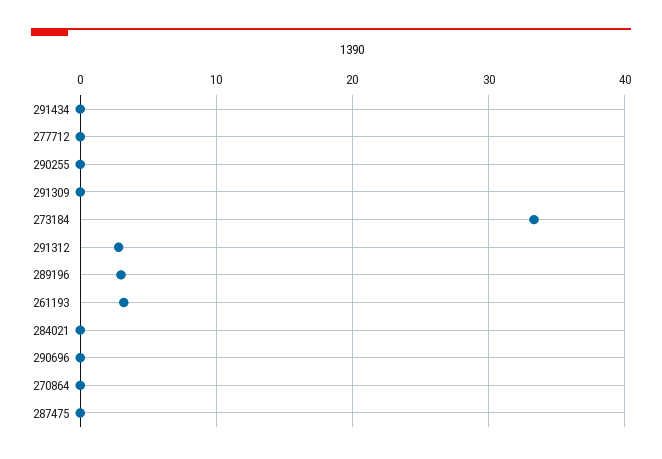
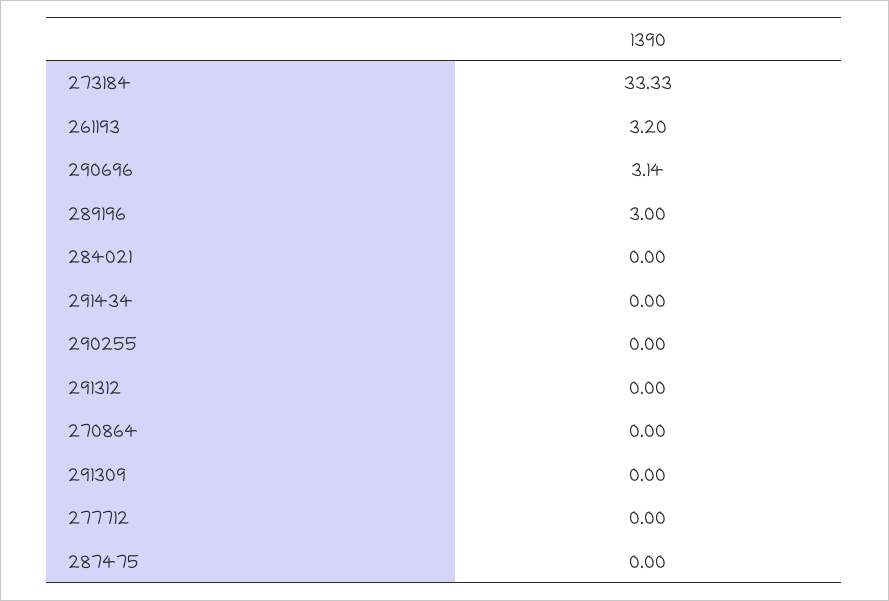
291312: 3 -> 0
290696: 0 -> 3.14

